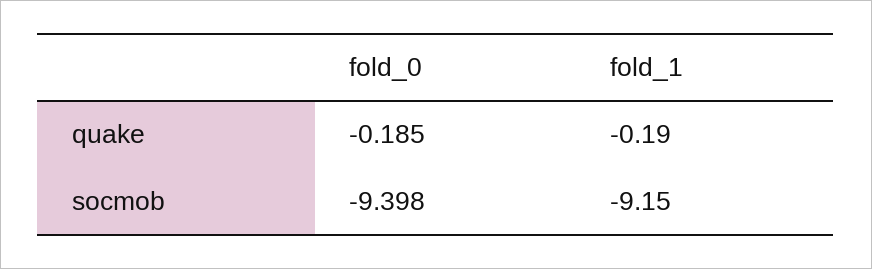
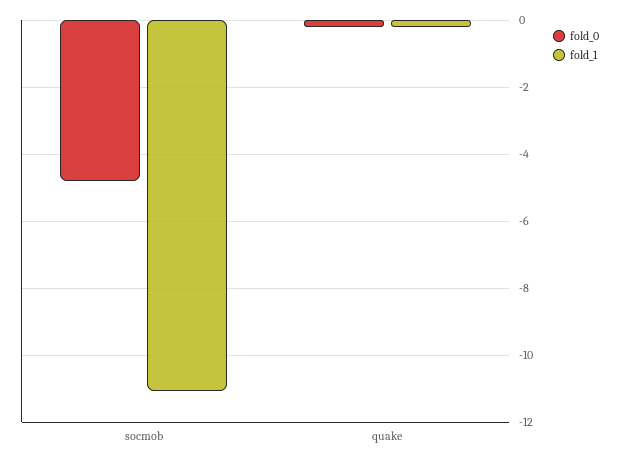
fold_0, socmob: -9.398 -> -4.8
fold_1, socmob: -9.15 -> -11

